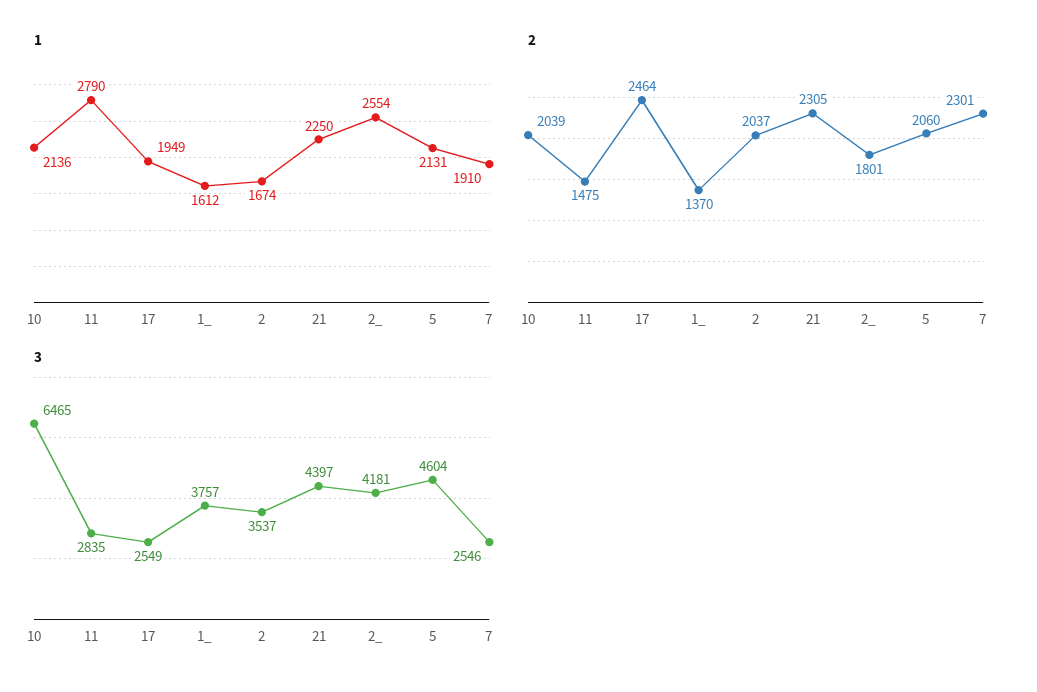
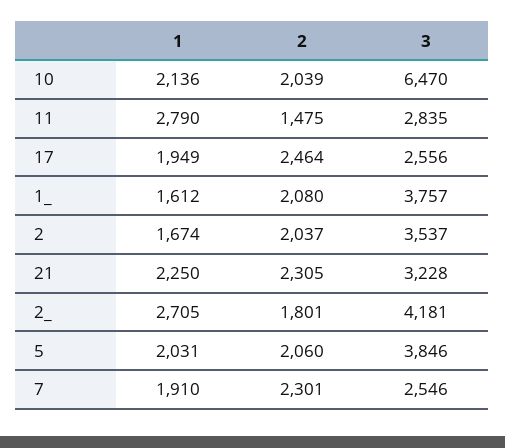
1, 2_: 2554 -> 2705
1, 5: 2131 -> 2031
2, 1_: 1370 -> 2080
3, 10: 6465 -> 6470
3, 17: 2549 -> 2556
3, 21: 4397 -> 3228
3, 5: 4604 -> 3846

